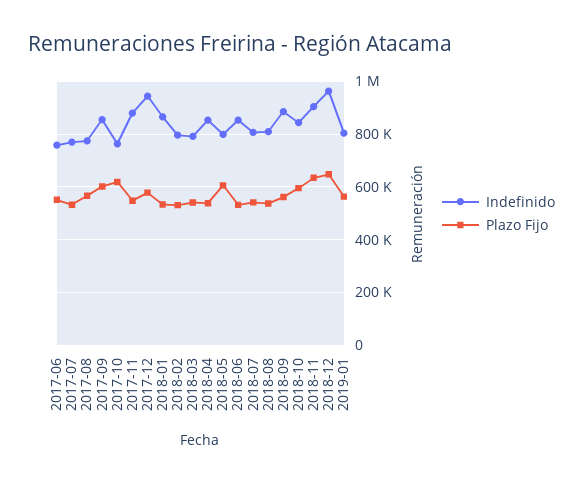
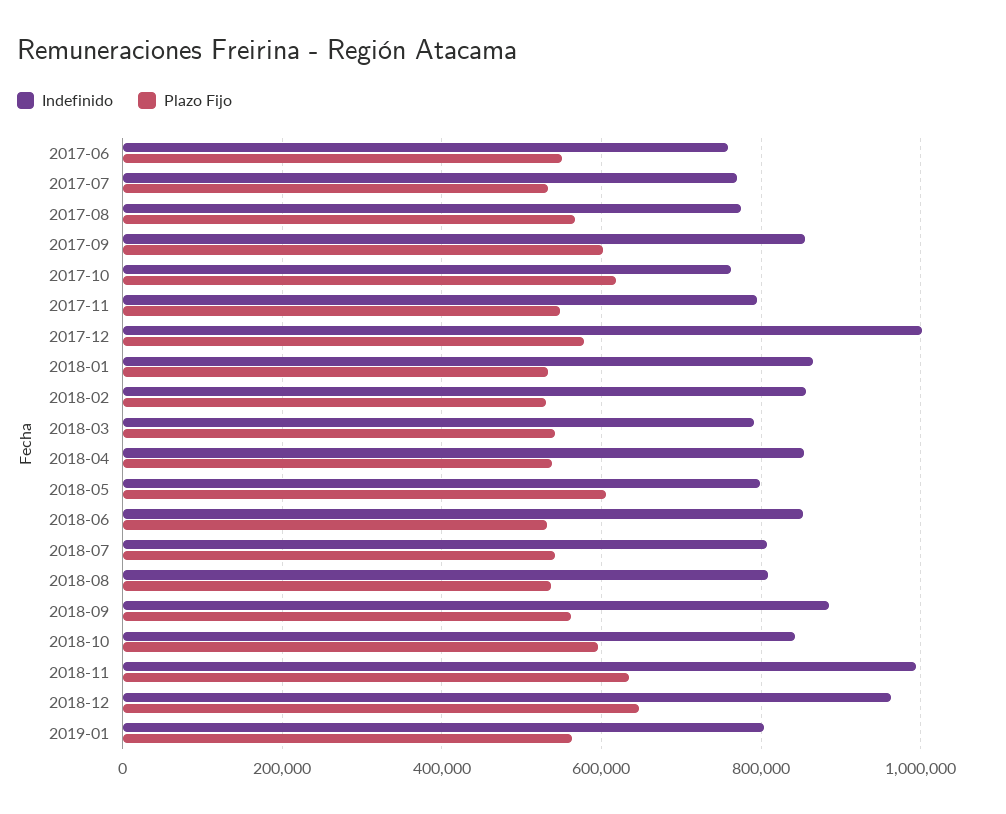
Indefinido, 2017-11: 875000 -> 800000
Indefinido, 2017-12: 950000 -> 1000000
Indefinido, 2018-02: 800000 -> 860000
Indefinido, 2018-11: 900000 -> 1000000

